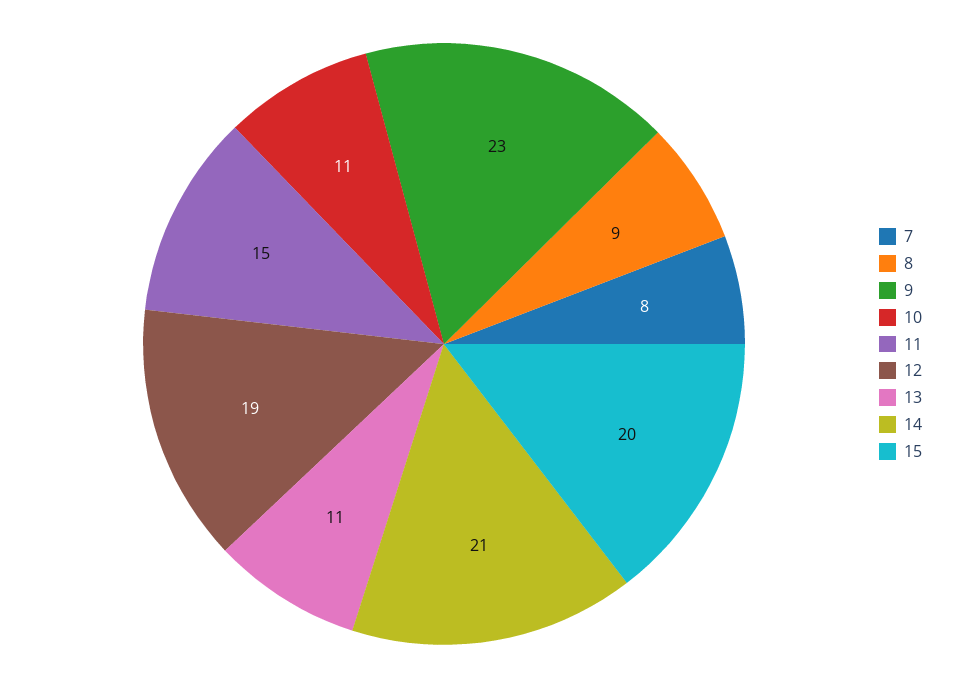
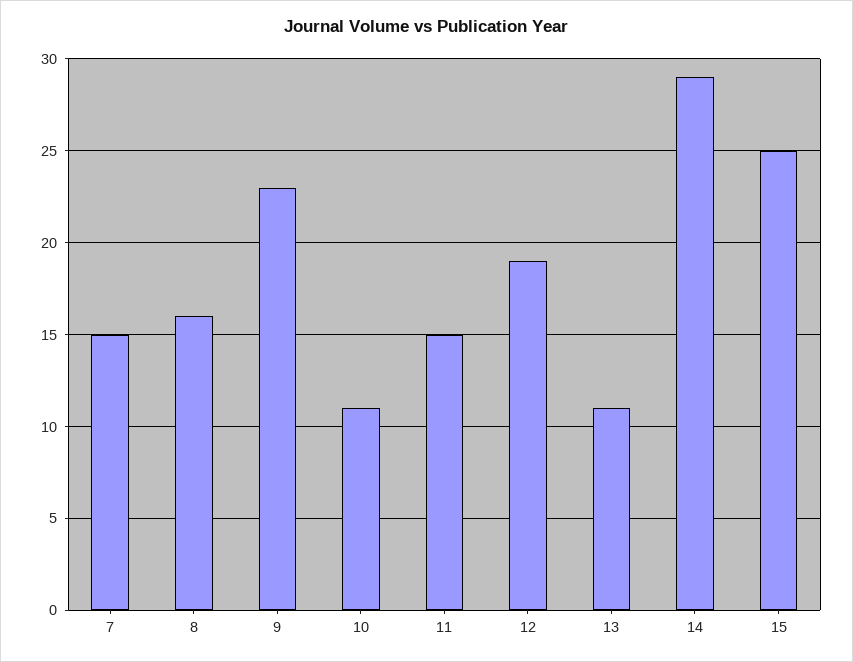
7: 8 -> 15
8: 9 -> 16
14: 21 -> 29
15: 20 -> 25

